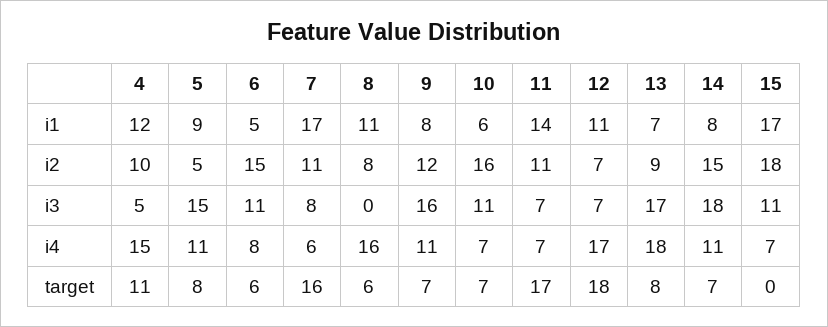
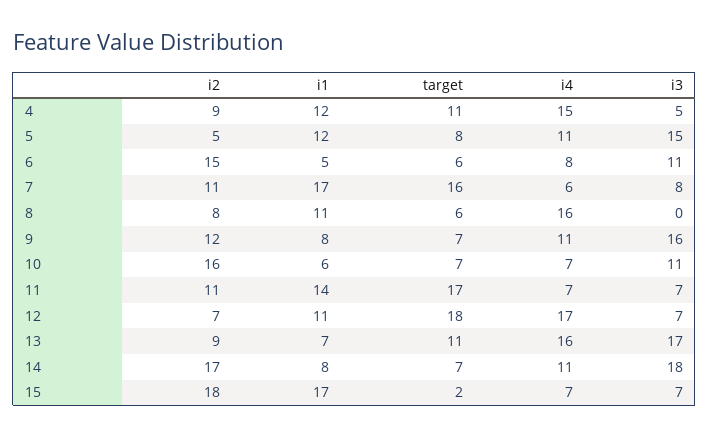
5, i1: 9 -> 12
4, i2: 10 -> 9
14, i2: 15 -> 17
15, i3: 11 -> 7
13, i4: 18 -> 16
13, target: 8 -> 11
15, target: 0 -> 2

